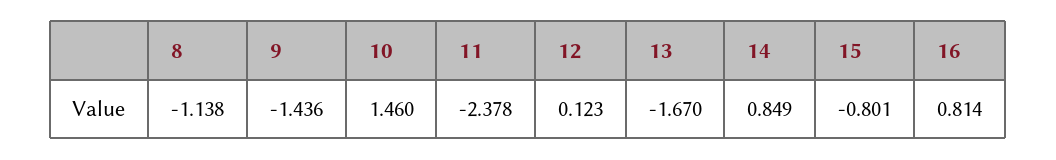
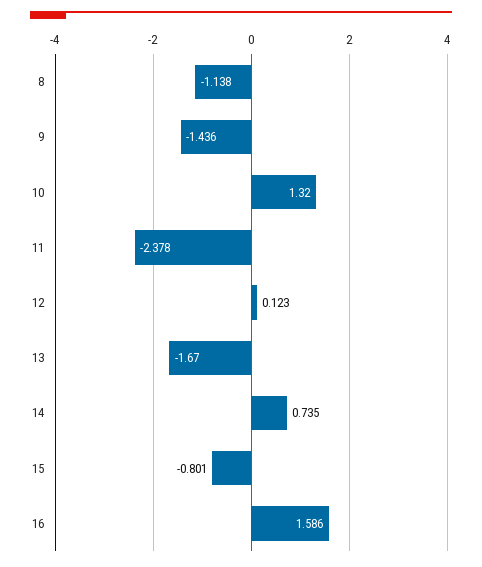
10: 1.46 -> 1.32
14: 0.849 -> 0.735
16: 0.814 -> 1.586

